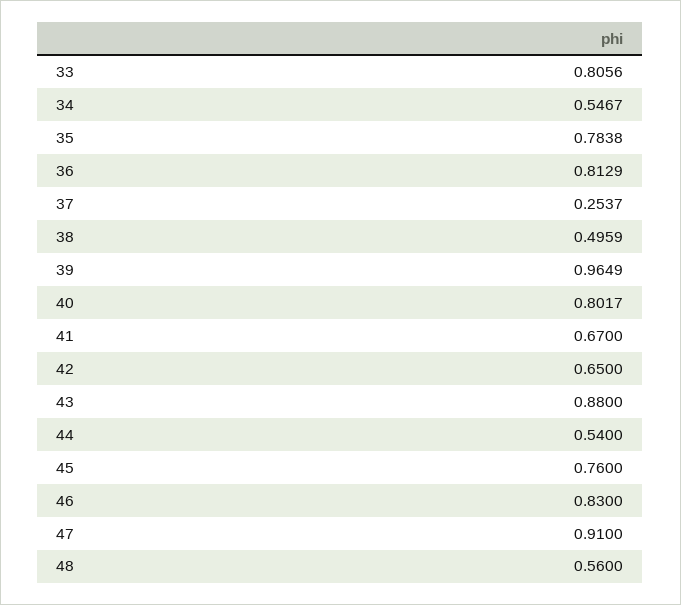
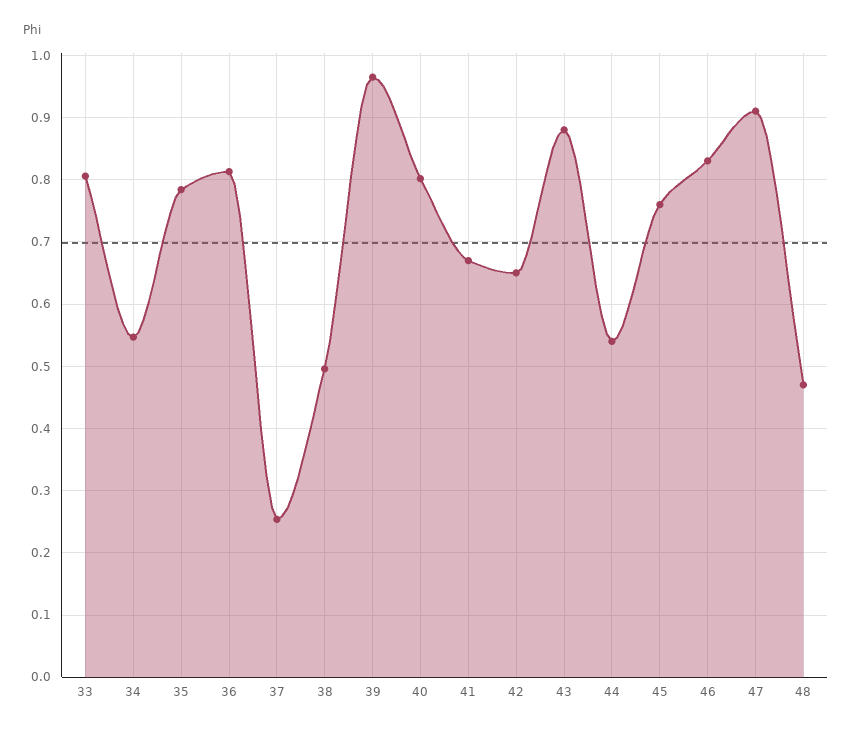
48: 0.56 -> 0.47

